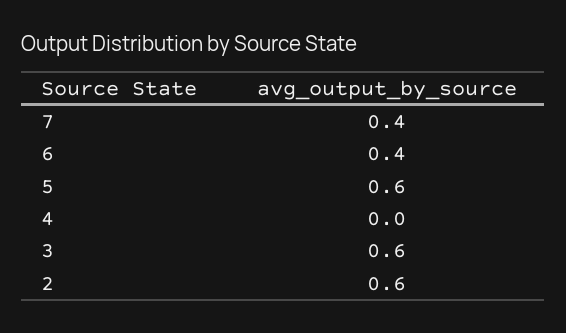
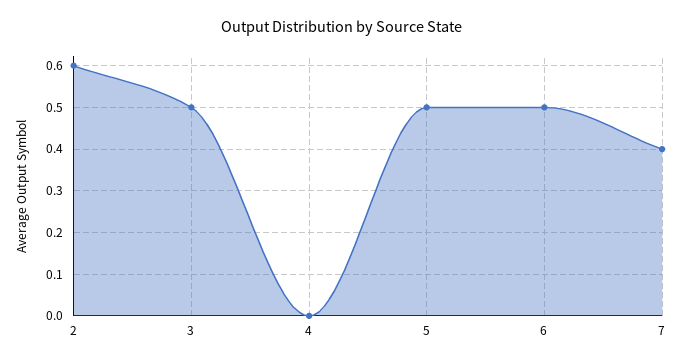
6: 0.4 -> 0.5
5: 0.6 -> 0.5
3: 0.6 -> 0.5

